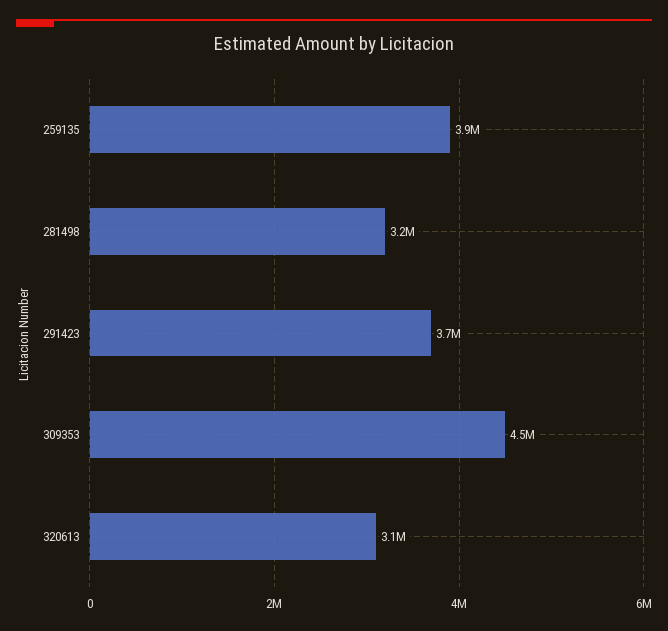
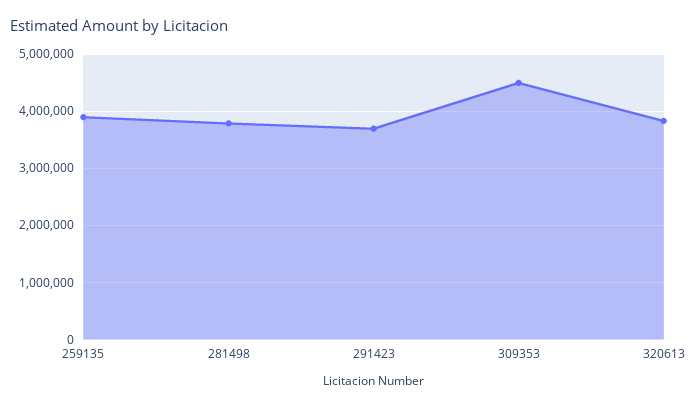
281498: 3200000 -> 3800000
320613: 3100000 -> 3800000

